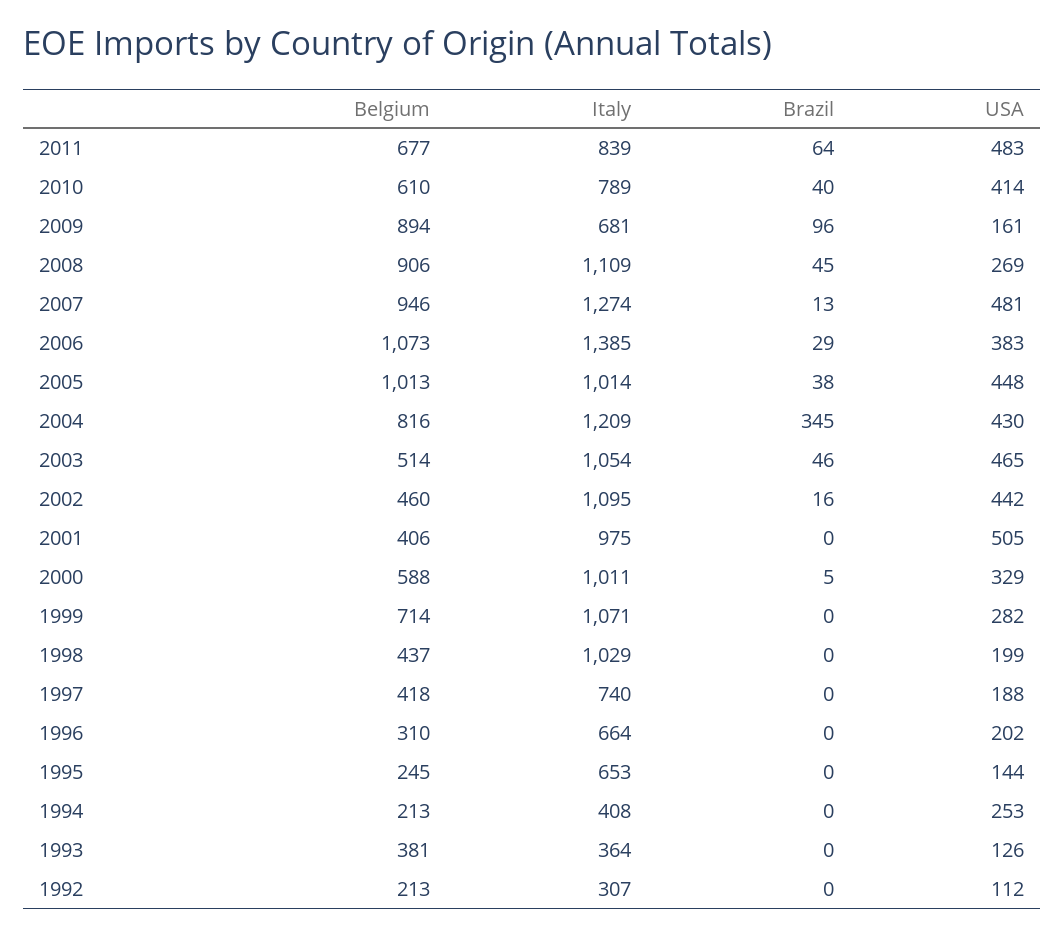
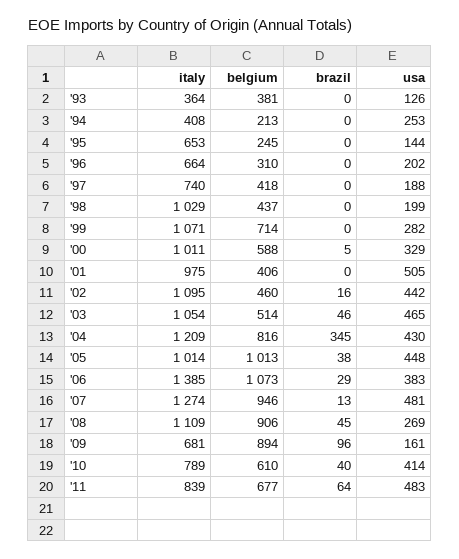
Belgium, 1992: 213 -> none
Italy, 1992: 307 -> none
Brazil, 1992: 0 -> none
USA, 1992: 112 -> none

